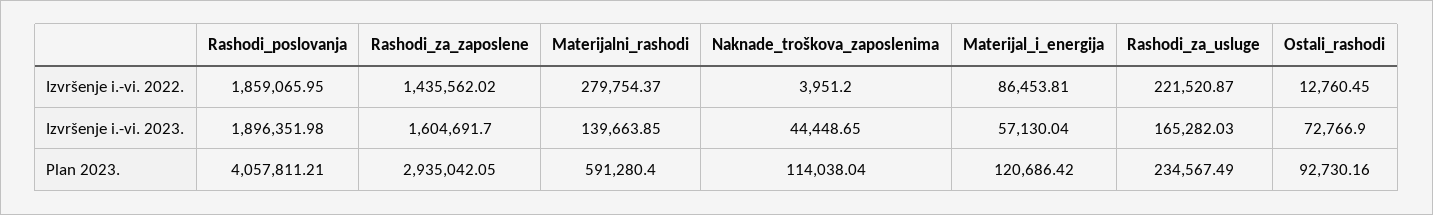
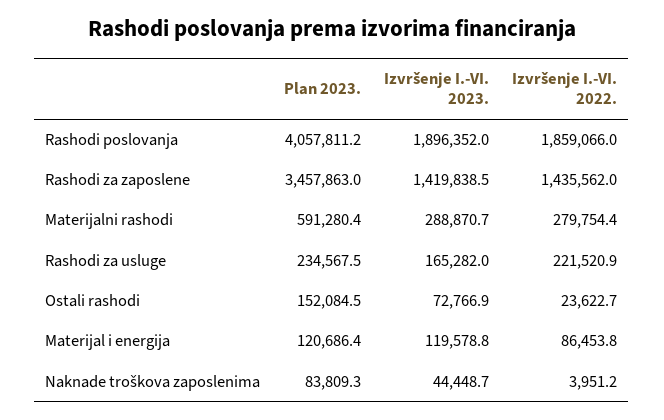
Ostali_rashodi, Izvršenje i.-vi. 2022.: 12760.45 -> 23622.7
Rashodi_za_zaposlene, Izvršenje i.-vi. 2023.: 1604691.7 -> 1419838.5
Materijalni_rashodi, Izvršenje i.-vi. 2023.: 139663.85 -> 288870.7
Materijal_i_energija, Izvršenje i.-vi. 2023.: 57130.04 -> 119578.8
Rashodi_za_zaposlene, Plan 2023.: 2935042.05 -> 3457863
Naknade_troškova_zaposlenima, Plan 2023.: 114038.04 -> 83809.3
Ostali_rashodi, Plan 2023.: 92730.16 -> 152084.5

